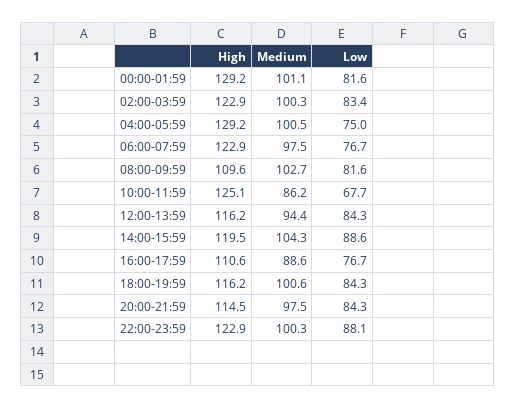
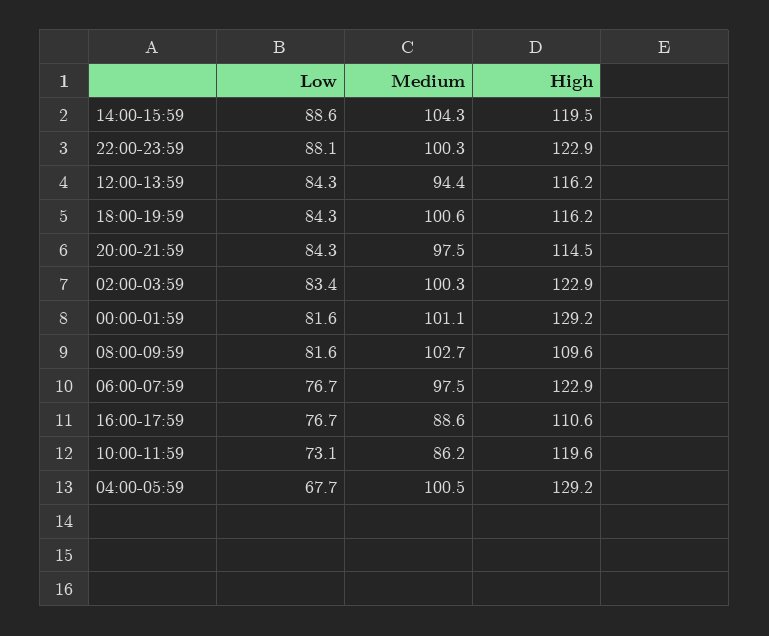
Low, 04:00-05:59: 75 -> 67.7
High, 10:00-11:59: 125.1 -> 119.6
Low, 10:00-11:59: 67.7 -> 73.1

